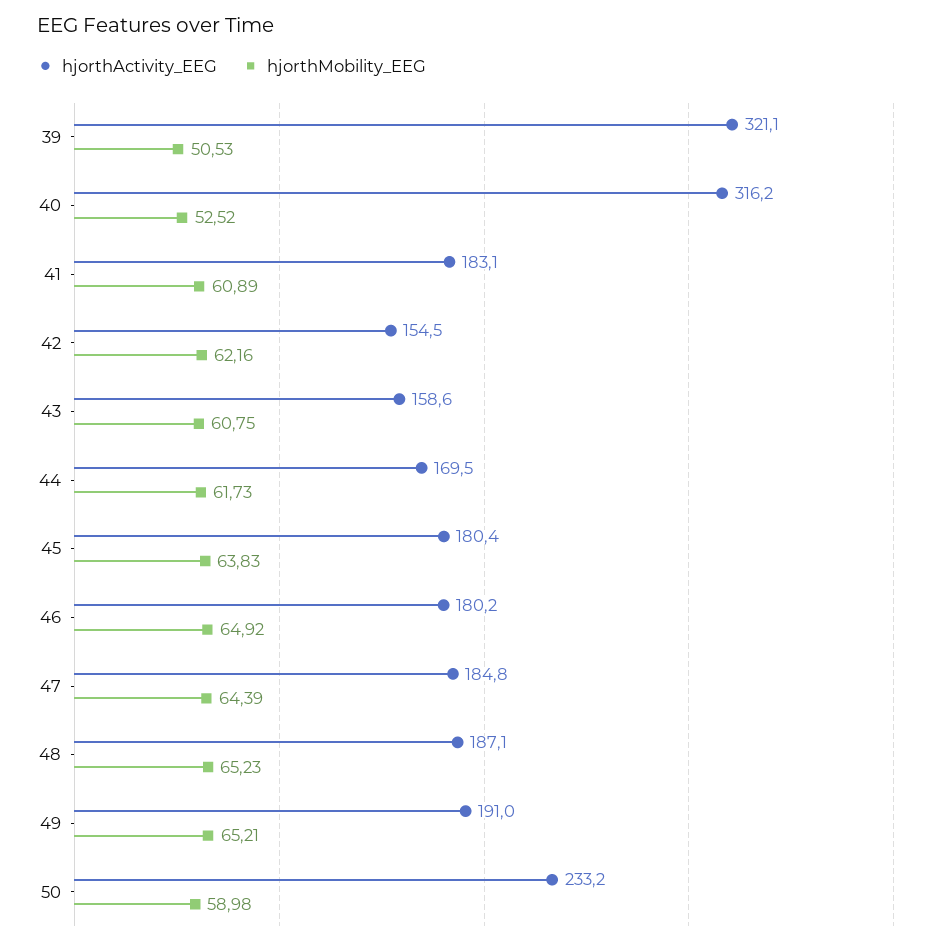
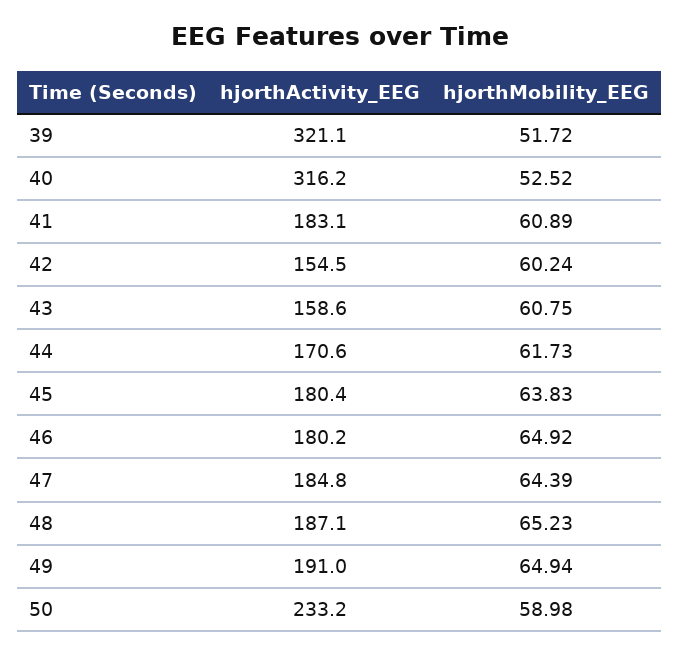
hjorthMobility_EEG, 39: 50.53 -> 51.72
hjorthMobility_EEG, 42: 62.16 -> 60.24
hjorthActivity_EEG, 44: 169.5 -> 170.6
hjorthMobility_EEG, 49: 65.21 -> 64.94

